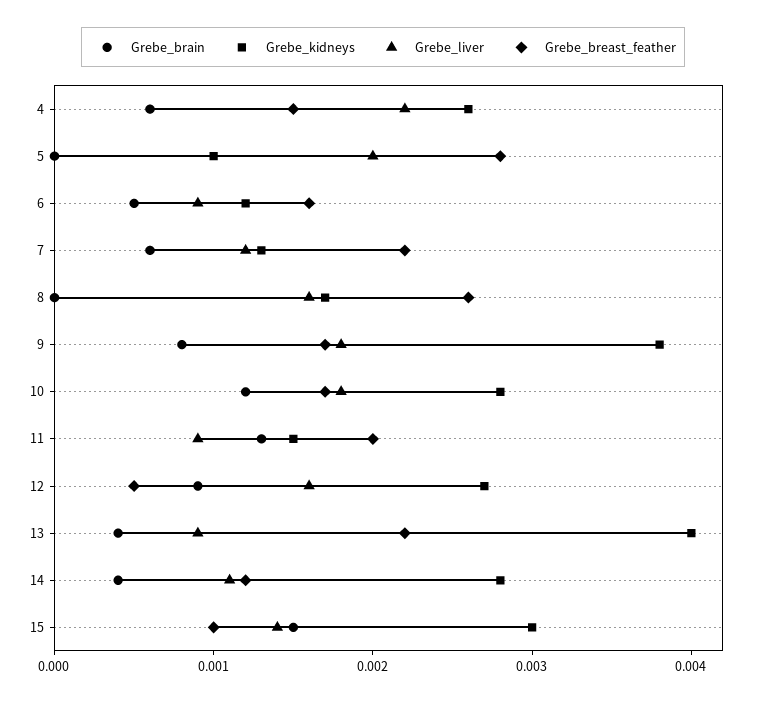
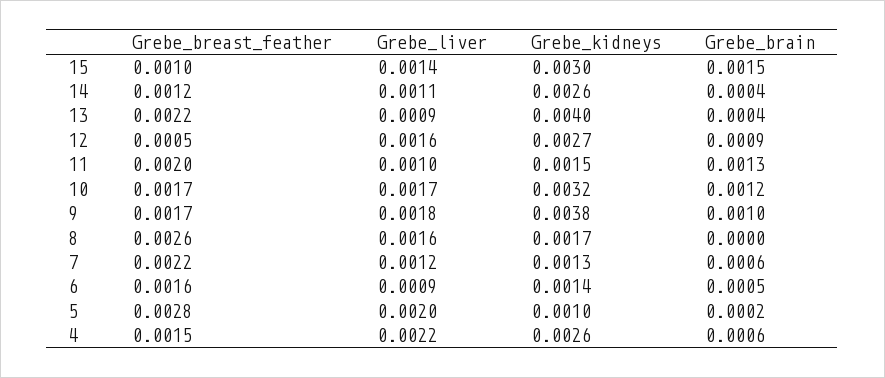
Grebe_brain, 5: 0 -> 0.0002
Grebe_kidneys, 6: 0.0012 -> 0.0014
Grebe_brain, 9: 0.0008 -> 0.001
Grebe_kidneys, 10: 0.0028 -> 0.0032
Grebe_liver, 10: 0.0018 -> 0.0017
Grebe_liver, 11: 0.0009 -> 0.001
Grebe_kidneys, 14: 0.0028 -> 0.0026

